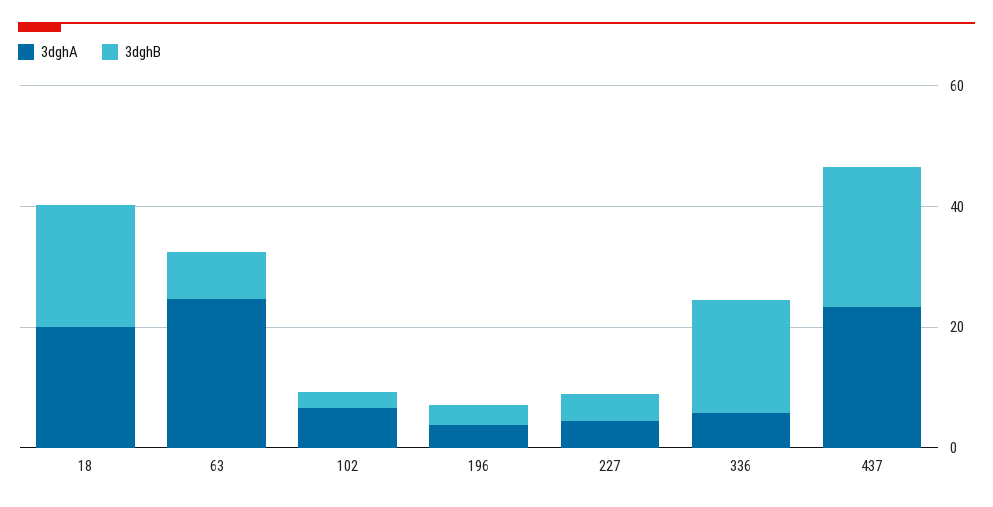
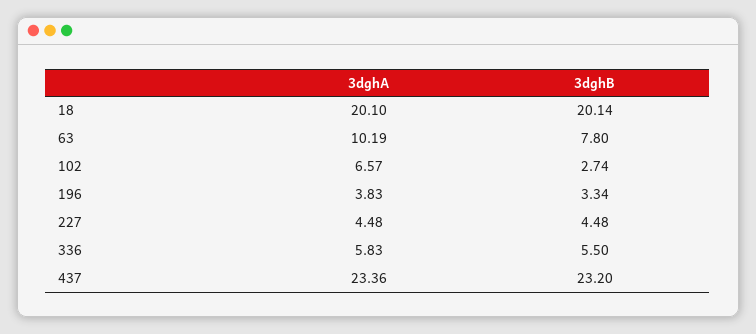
3dghA, 63: 25 -> 10.19
3dghB, 336: 20 -> 5.5

